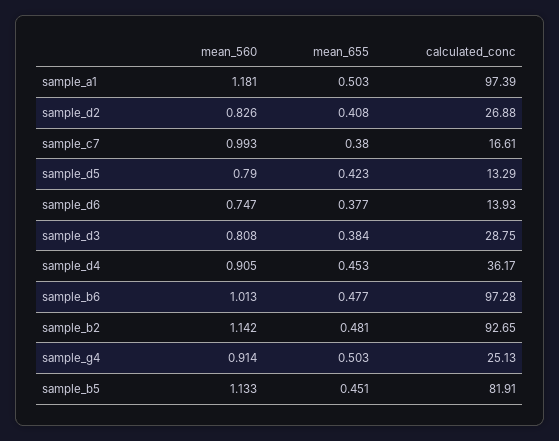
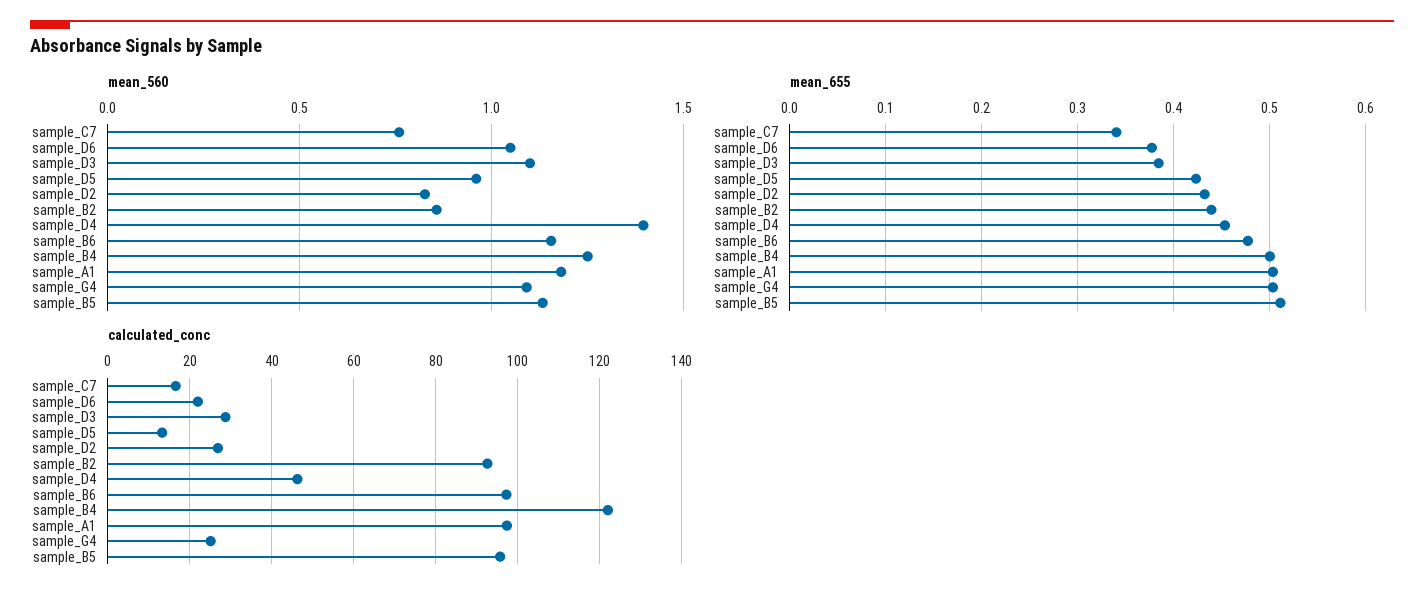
mean_655, sample_d2: 0.408 -> 0.43
mean_560, sample_c7: 0.993 -> 0.75
mean_655, sample_c7: 0.38 -> 0.34
mean_560, sample_d5: 0.79 -> 0.95
mean_560, sample_d6: 0.747 -> 1.05
calculated_conc, sample_d6: 13.93 -> 22
mean_560, sample_d3: 0.808 -> 1.1
mean_560, sample_d4: 0.905 -> 1.4
calculated_conc, sample_d4: 36.17 -> 46
mean_560, sample_b6: 1.013 -> 1.15
mean_560, sample_b2: 1.142 -> 0.85
mean_655, sample_b2: 0.481 -> 0.44
mean_560, sample_g4: 0.914 -> 1.1
mean_655, sample_b5: 0.451 -> 0.51
calculated_conc, sample_b5: 81.91 -> 96
mean_560, sample_B4: none -> 1.25
mean_655, sample_B4: none -> 0.5
calculated_conc, sample_B4: none -> 122

